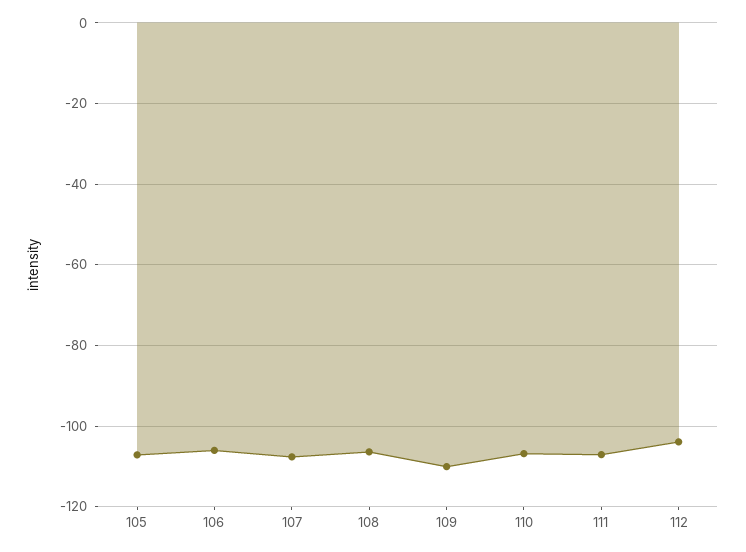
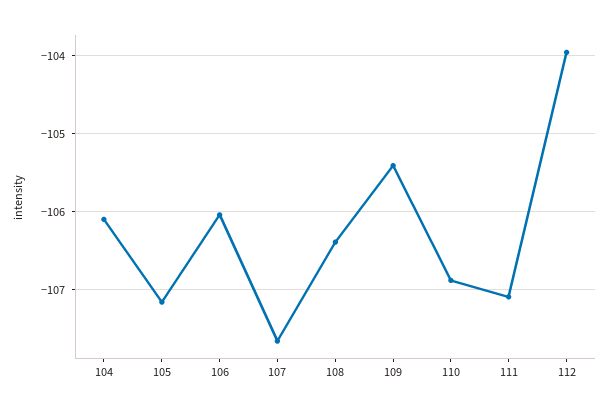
109: -110 -> -105.4
104: none -> -106.1

